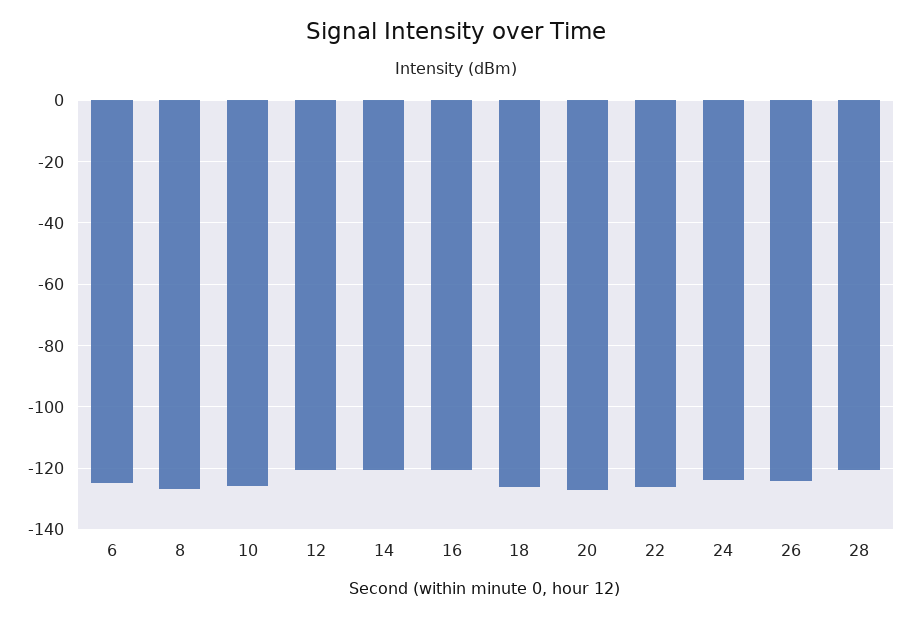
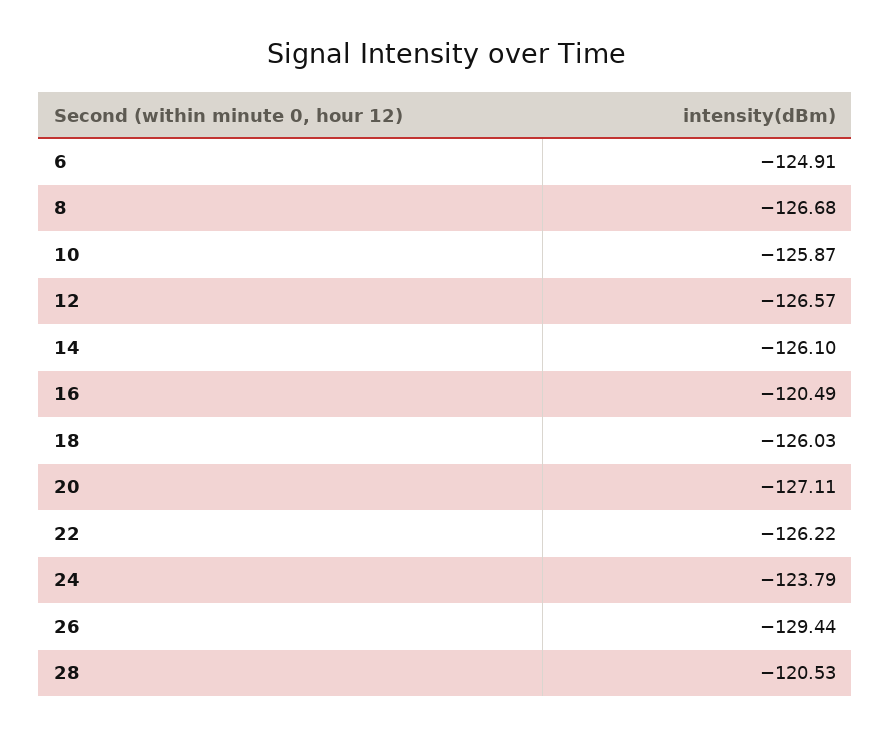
12: -120 -> -126.57
14: -120 -> -126.1
26: -124 -> -129.44

